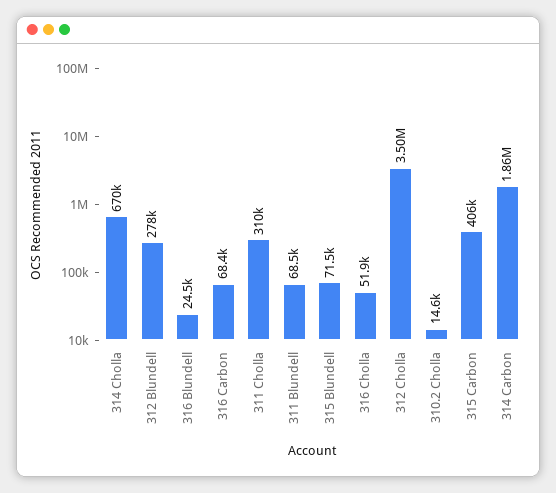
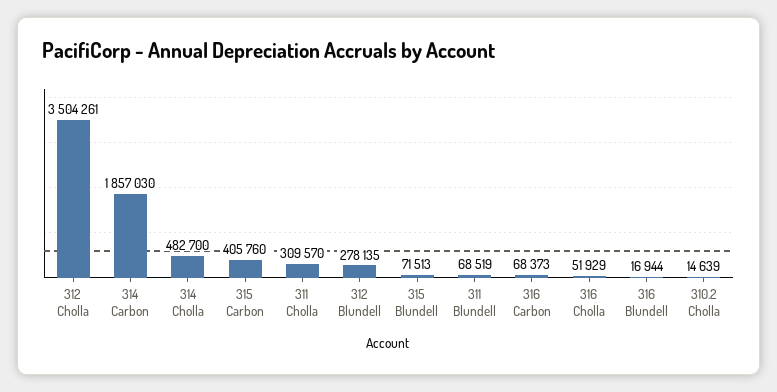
314 Cholla: 670000 -> 482700
316 Blundell: 24500 -> 16944

